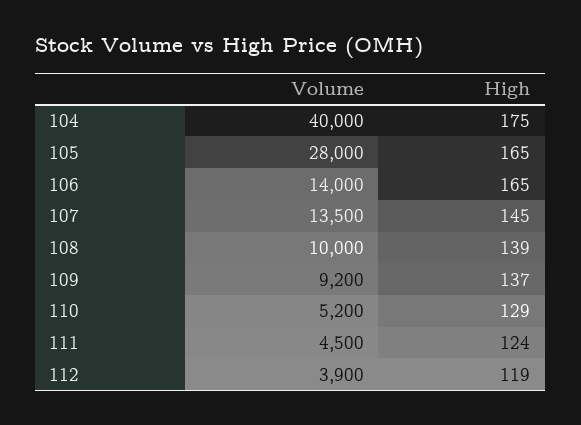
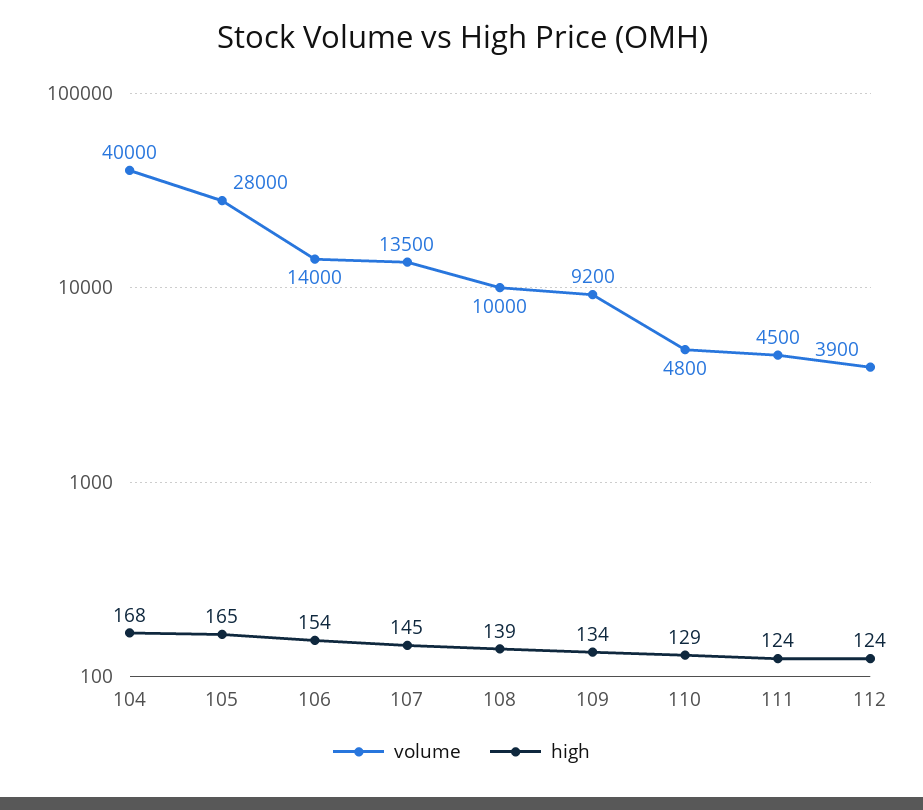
High, 104: 175 -> 168
High, 106: 165 -> 154
High, 109: 137 -> 134
Volume, 110: 5200 -> 4800
High, 112: 119 -> 124

